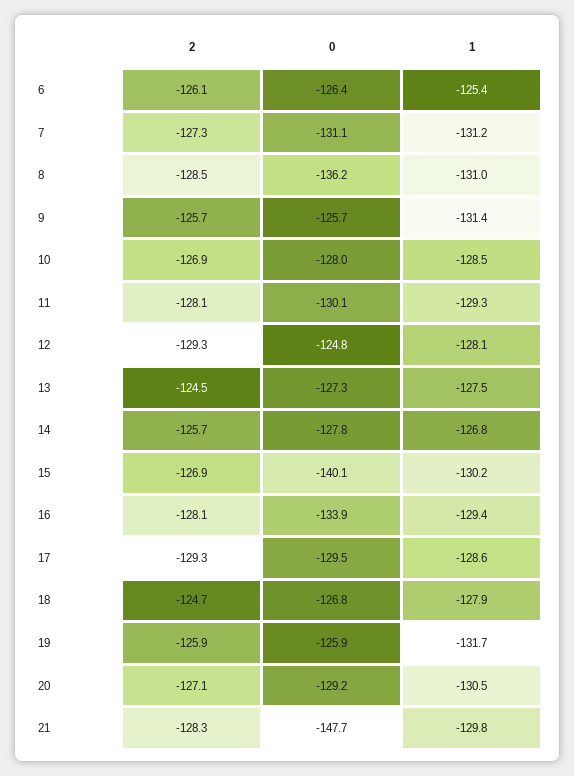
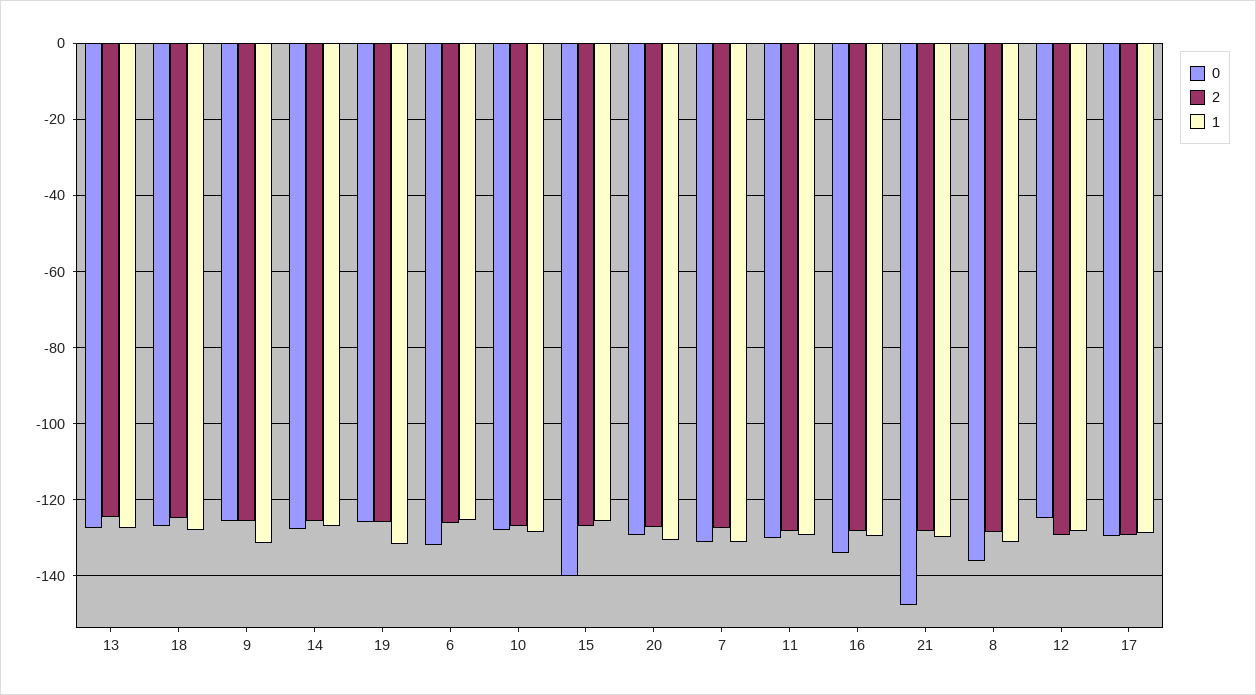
0, 6: -126.4 -> -132
1, 15: -130.2 -> -126

